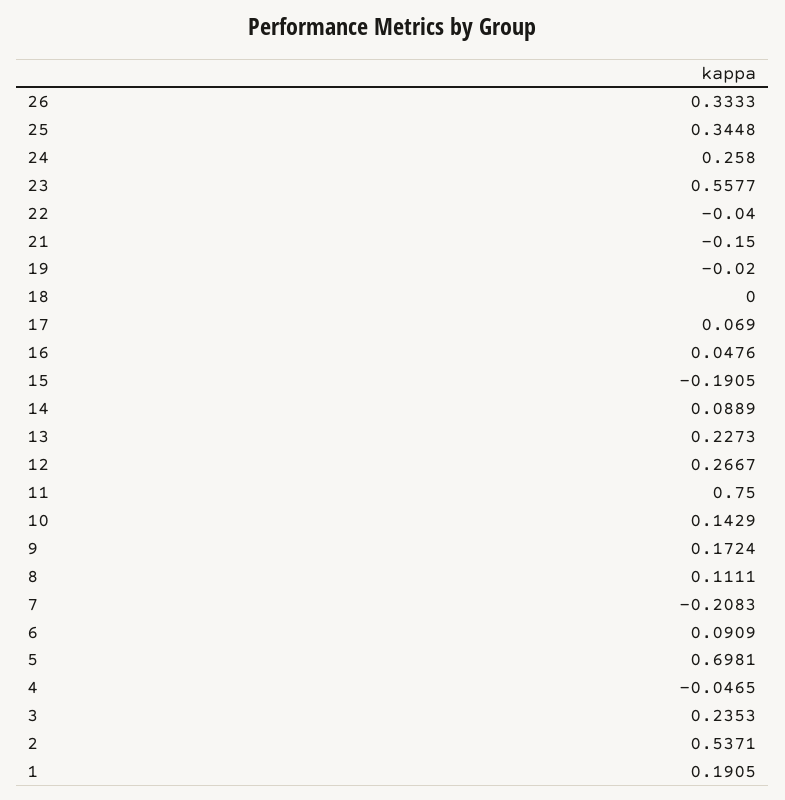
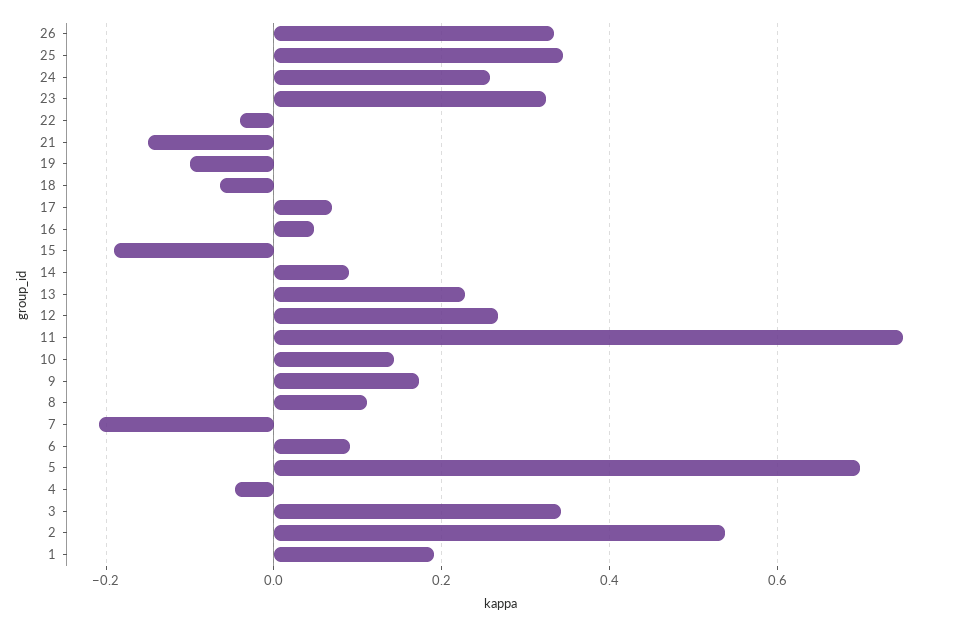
23: 0.5577 -> 0.32
19: -0.02 -> -0.1
18: 0 -> -0.06
3: 0.2353 -> 0.34

